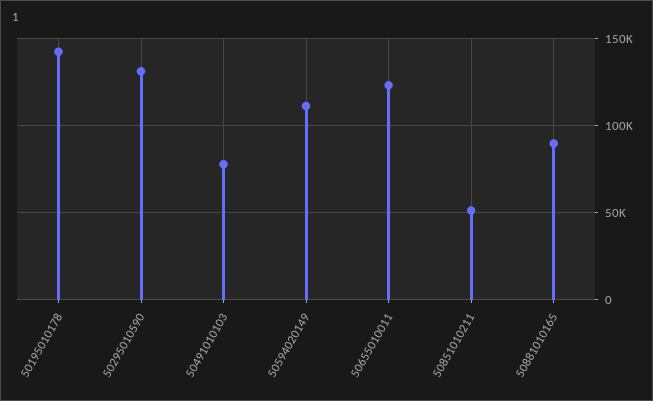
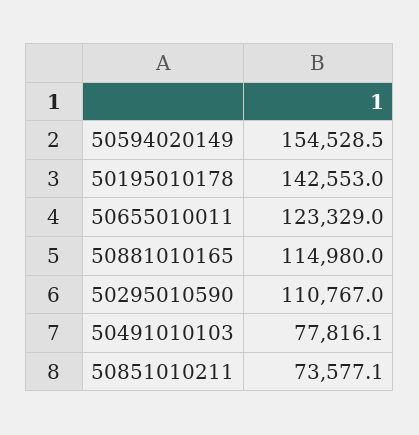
50295010590: 130000 -> 110767
50594020149: 110000 -> 154528.5
50851010211: 50000 -> 73577.1
50881010165: 90000 -> 114980

